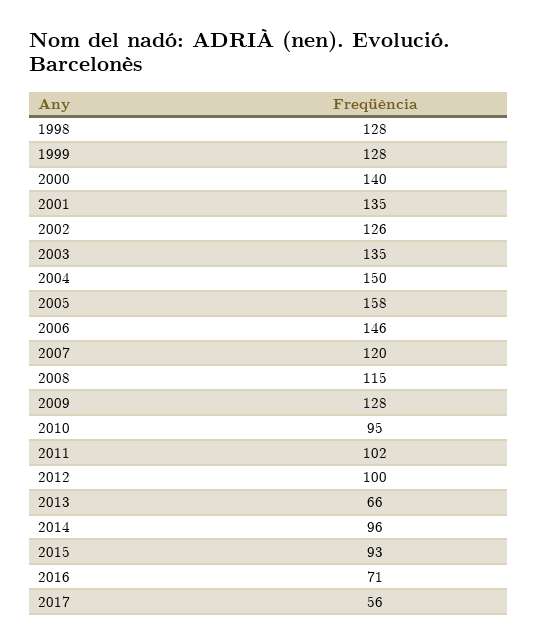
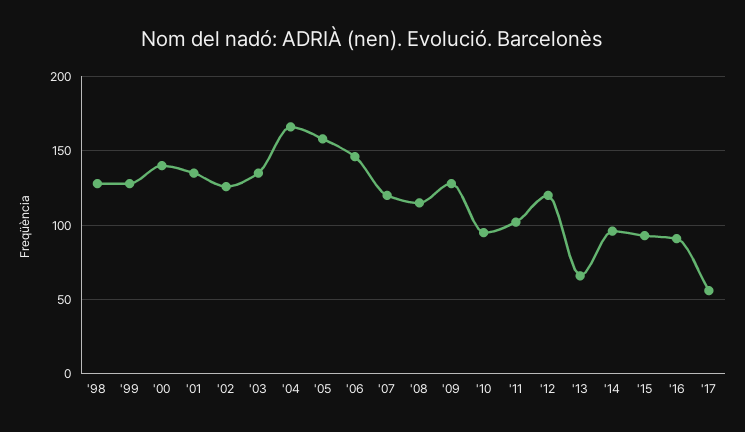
2004: 150 -> 165
2012: 100 -> 120
2016: 71 -> 90

